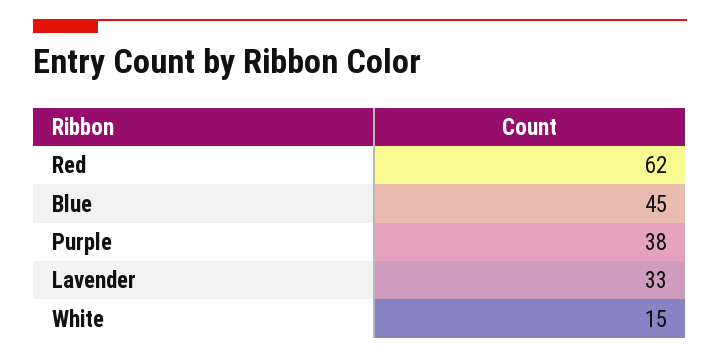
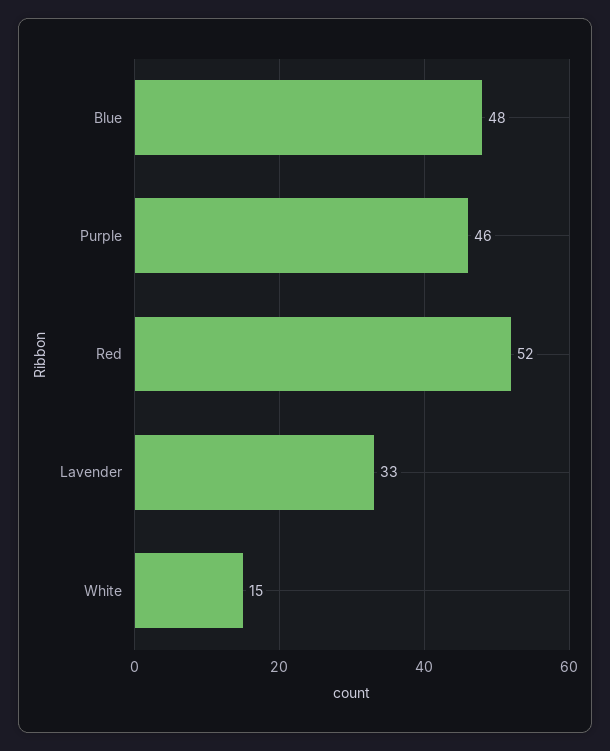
Red: 62 -> 52
Blue: 45 -> 48
Purple: 38 -> 46

